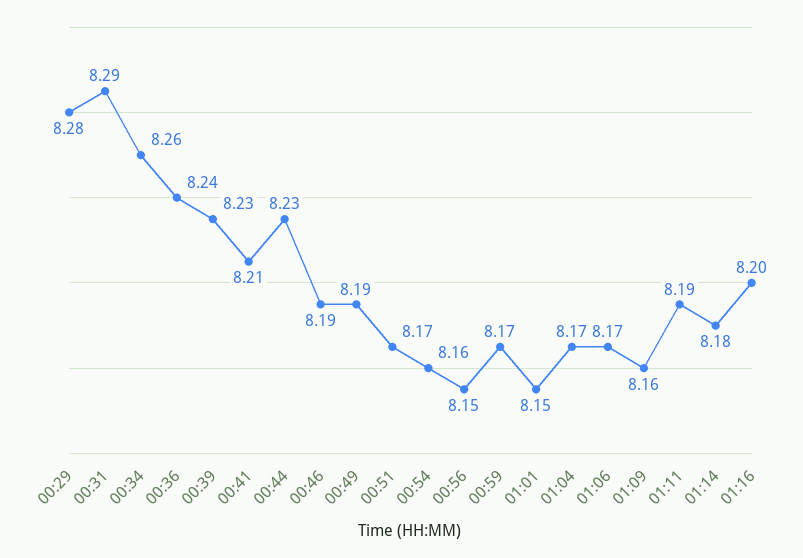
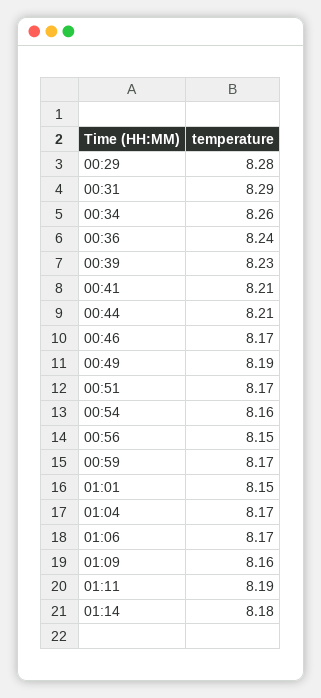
00:44: 8.23 -> 8.21
00:46: 8.19 -> 8.17
01:16: 8.2 -> none

